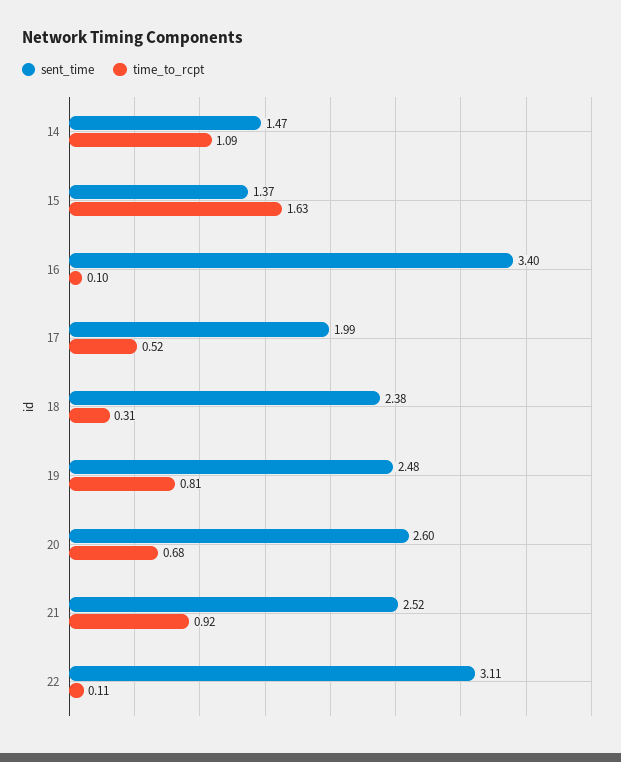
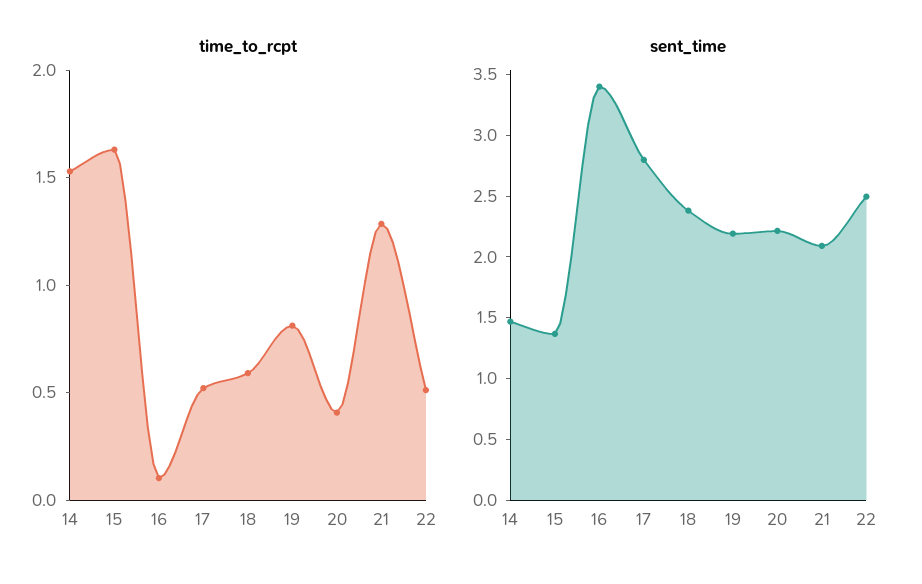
time_to_rcpt, 14: 1.09 -> 1.5
sent_time, 17: 1.99 -> 2.8
time_to_rcpt, 18: 0.31 -> 0.6
sent_time, 19: 2.48 -> 2.2
sent_time, 20: 2.6 -> 2.2
time_to_rcpt, 20: 0.68 -> 0.4
sent_time, 21: 2.52 -> 2.1
time_to_rcpt, 21: 0.92 -> 1.3
sent_time, 22: 3.11 -> 2.5
time_to_rcpt, 22: 0.11 -> 0.5

